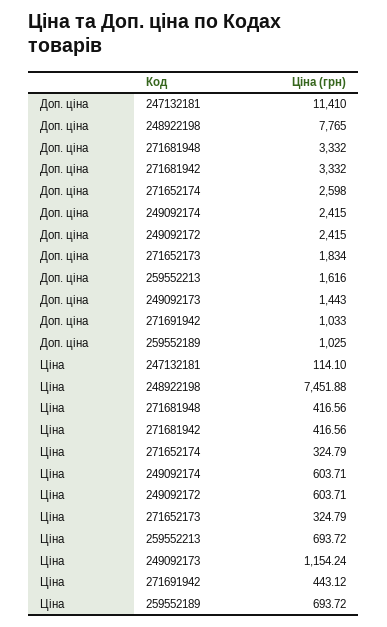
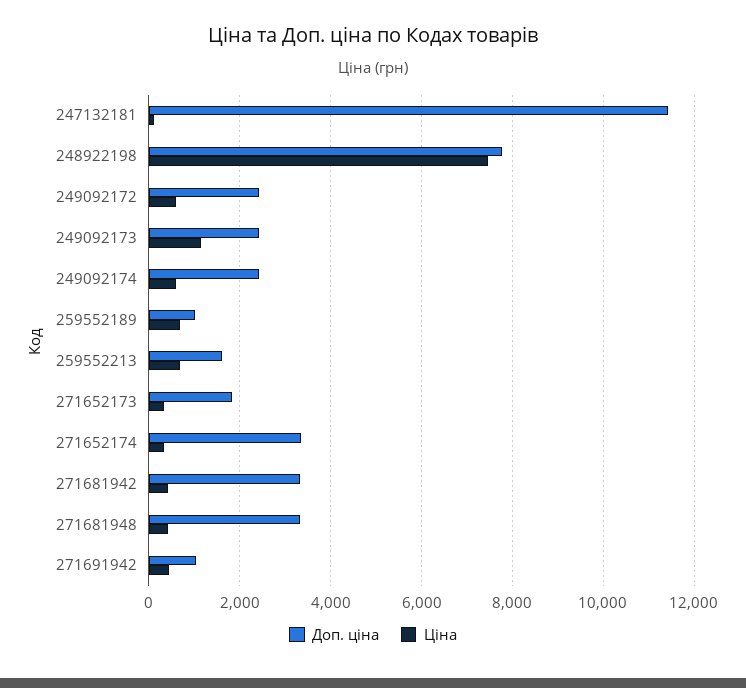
Доп. ціна, 271652174: 2598 -> 3400
Доп. ціна, 249092173: 1443 -> 2400

